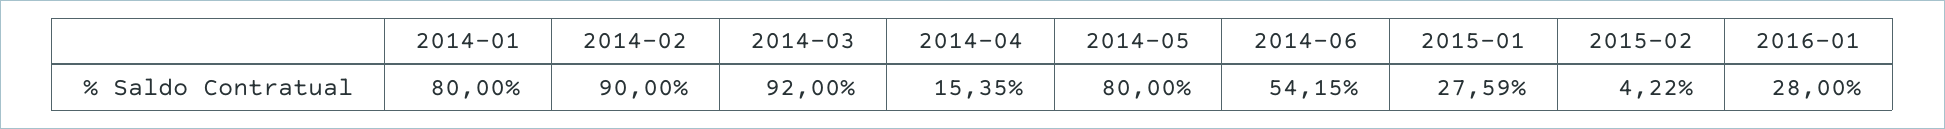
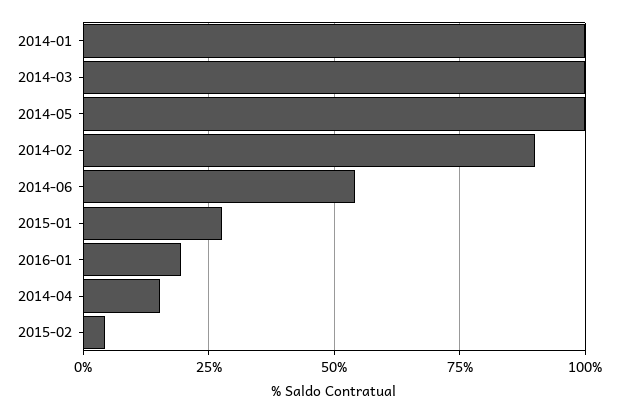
2014-01: 80 -> 100
2014-03: 92 -> 100
2014-05: 80 -> 100
2016-01: 28 -> 20

